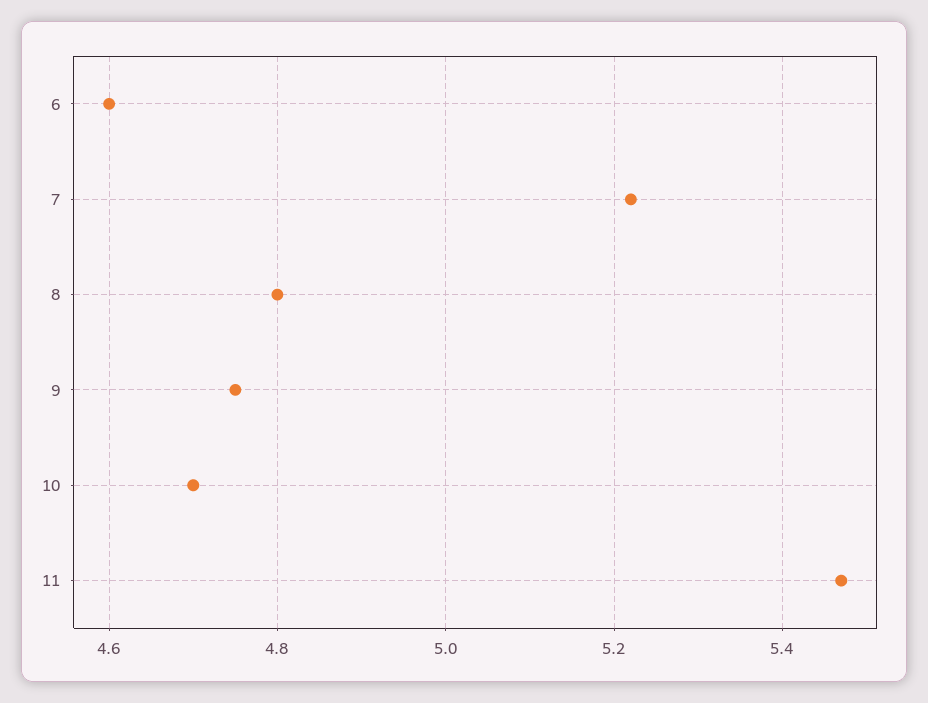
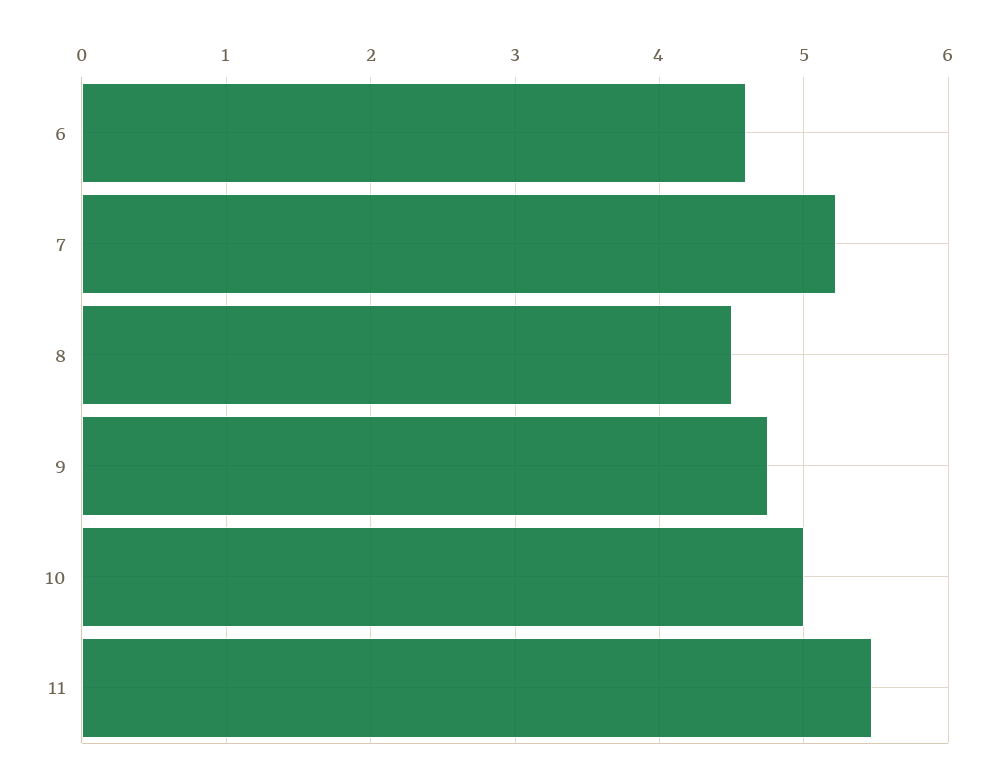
8: 4.8 -> 4.5
10: 4.7 -> 5

